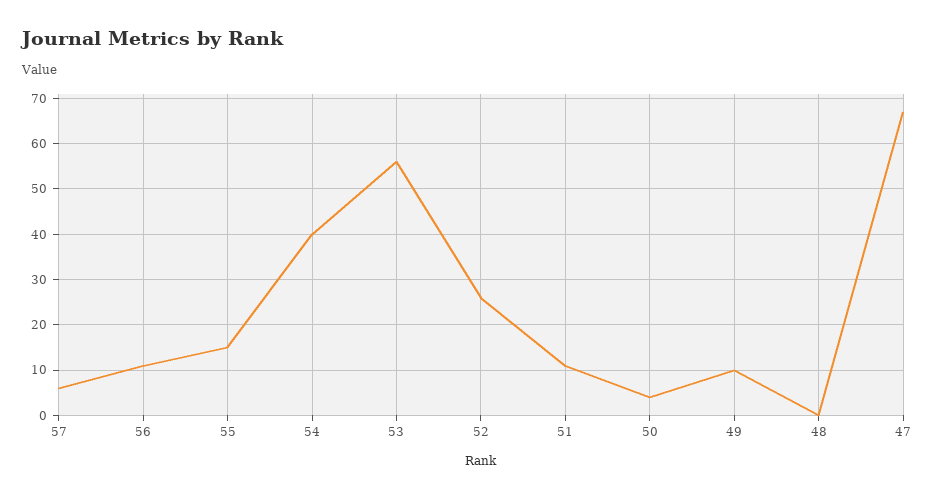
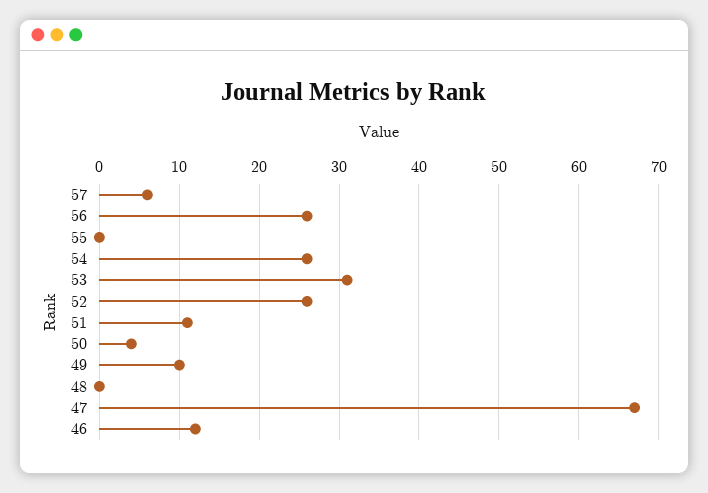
56: 10 -> 26
55: 15 -> 0
54: 40 -> 26
53: 55 -> 31
46: none -> 12

